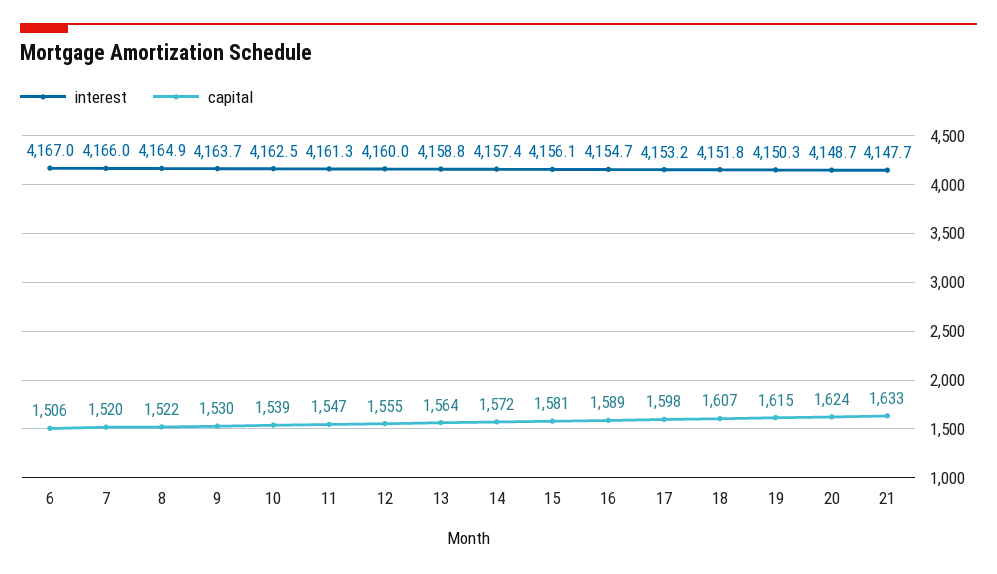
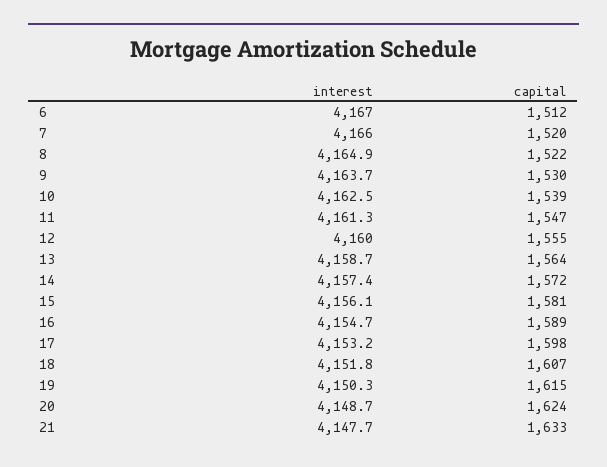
capital, 6: 1506 -> 1512
interest, 13: 4158.8 -> 4158.7

